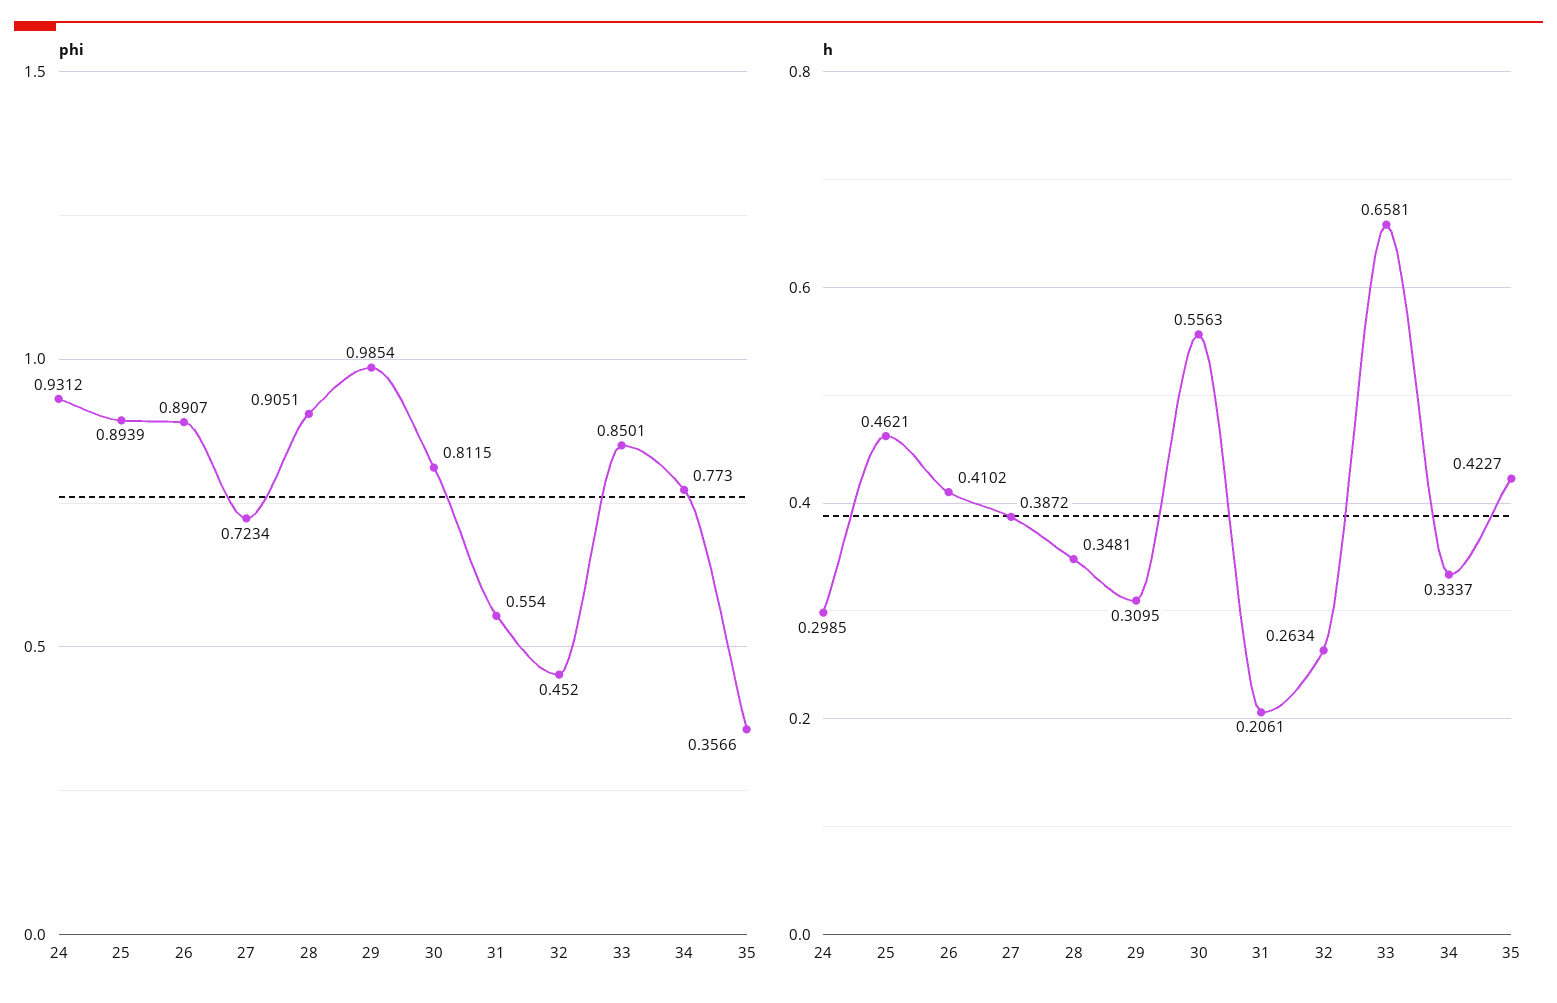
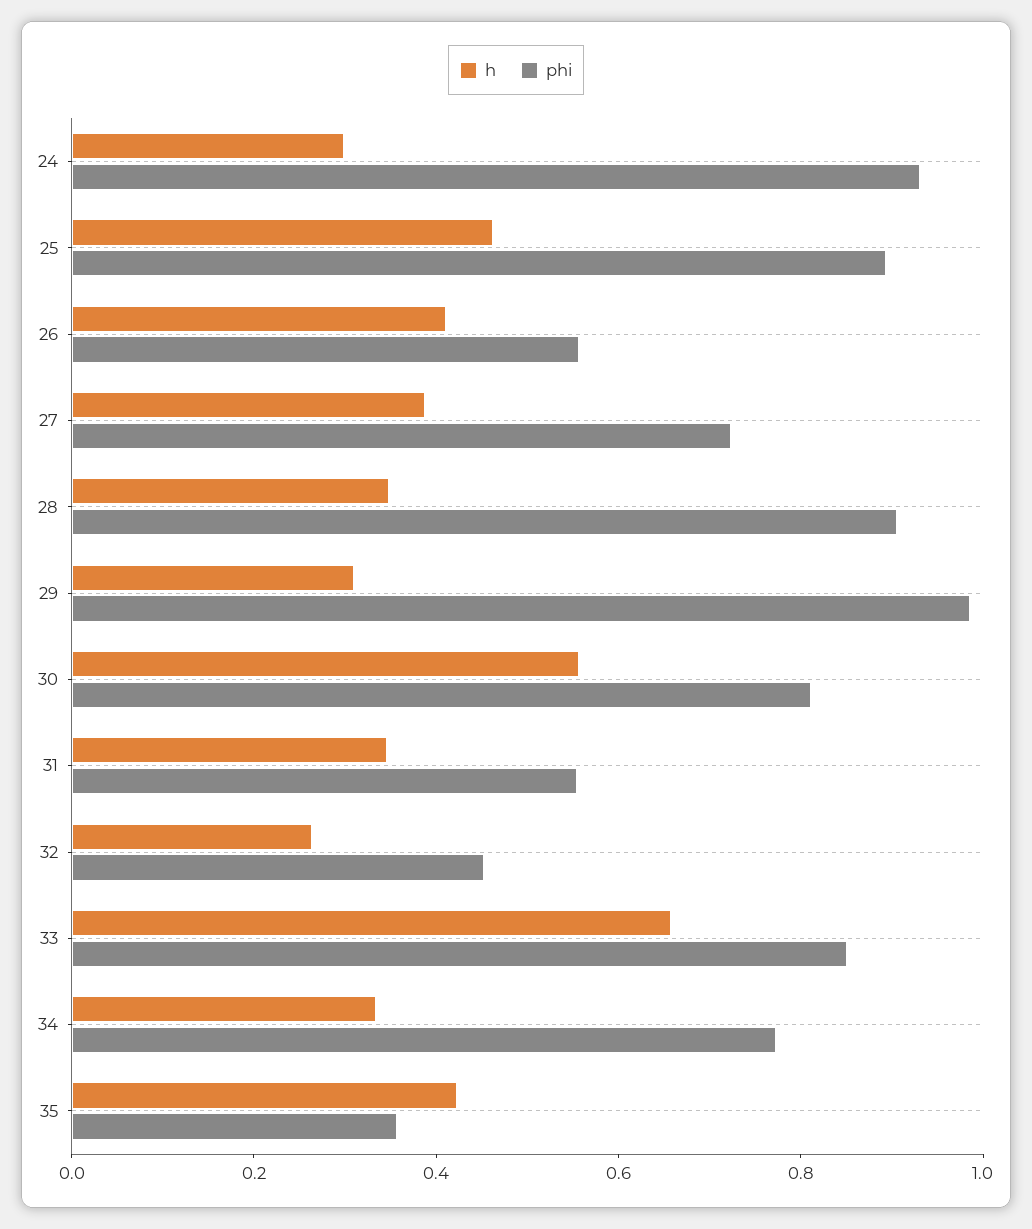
phi, 26: 0.8907 -> 0.55
h, 31: 0.2061 -> 0.35

